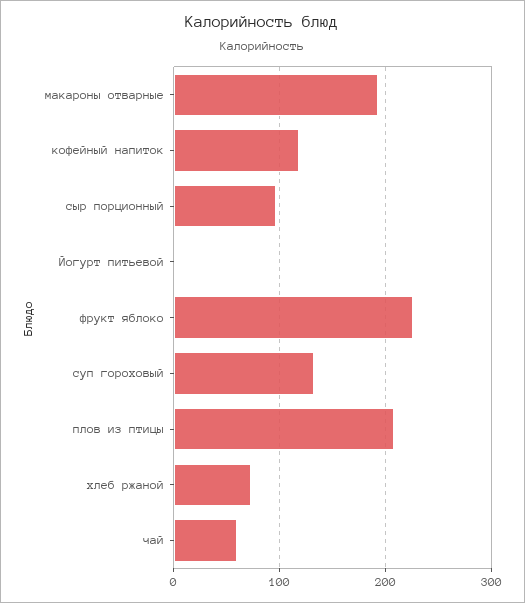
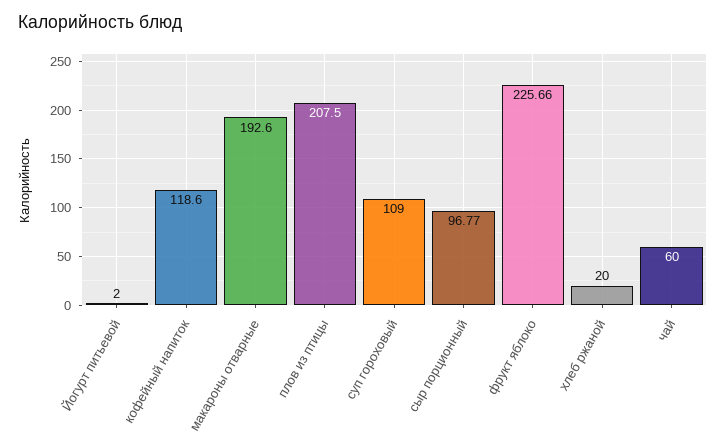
суп гороховый: 130 -> 109
хлеб ржаной: 70 -> 20

